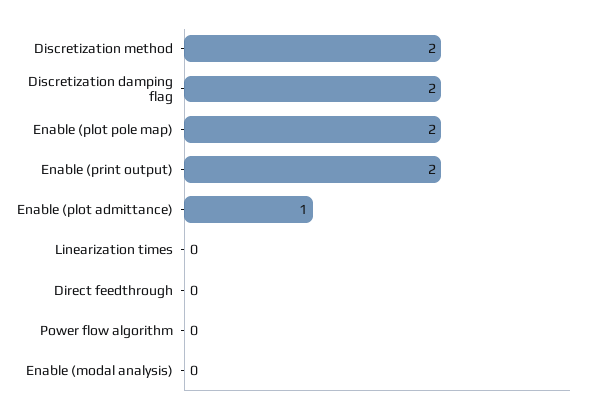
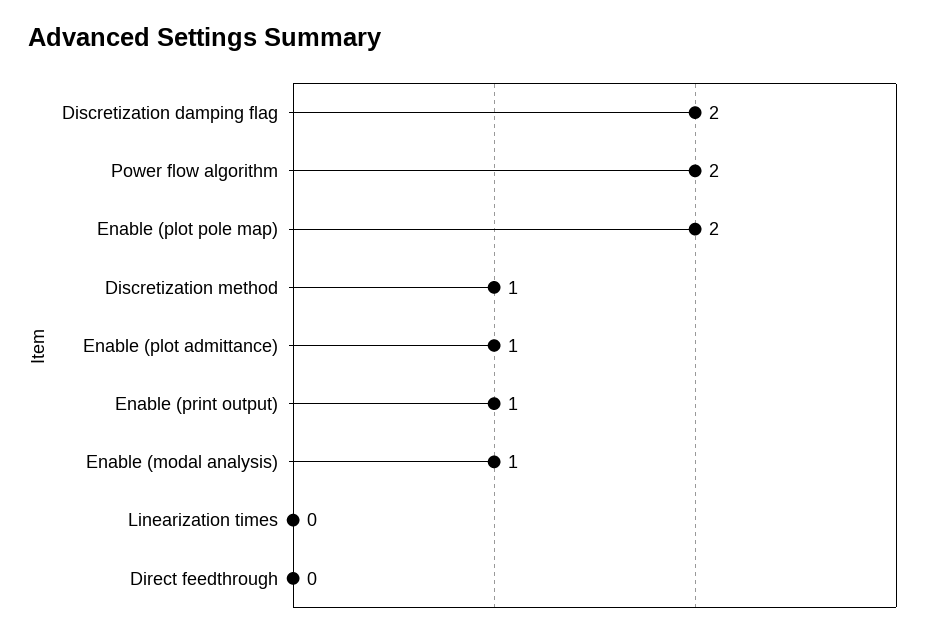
Discretization method: 2 -> 1
Enable (print output): 2 -> 1
Power flow algorithm: 0 -> 2
Enable (modal analysis): 0 -> 1

